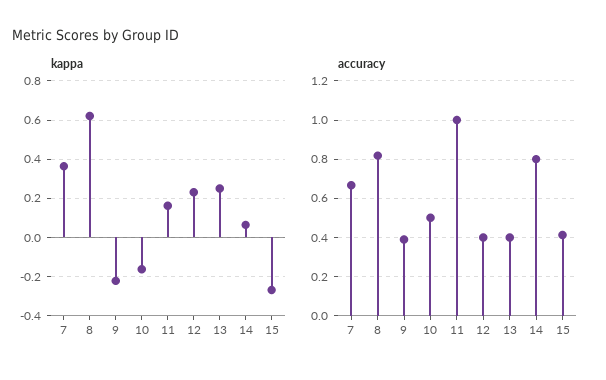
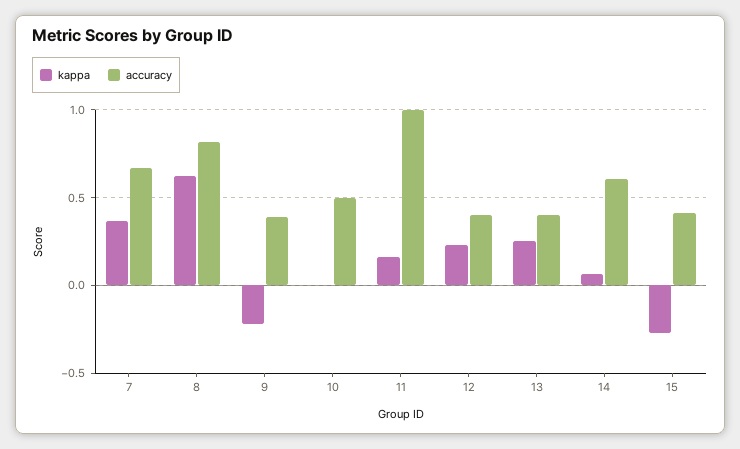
kappa, 10: -0.15 -> 0
accuracy, 14: 0.8 -> 0.6

